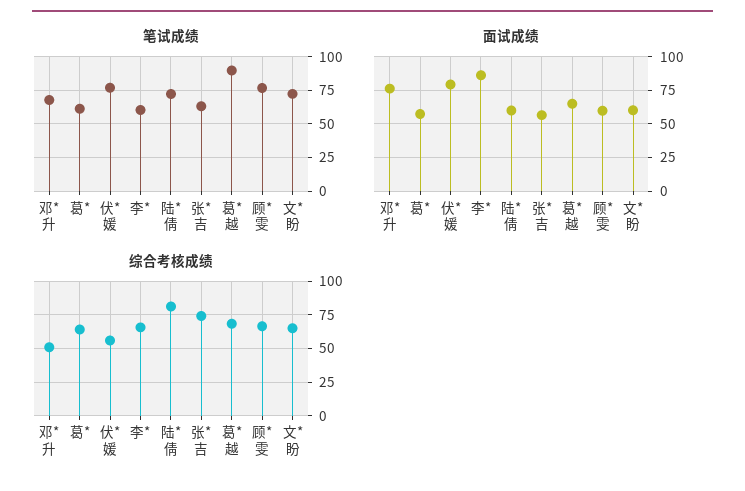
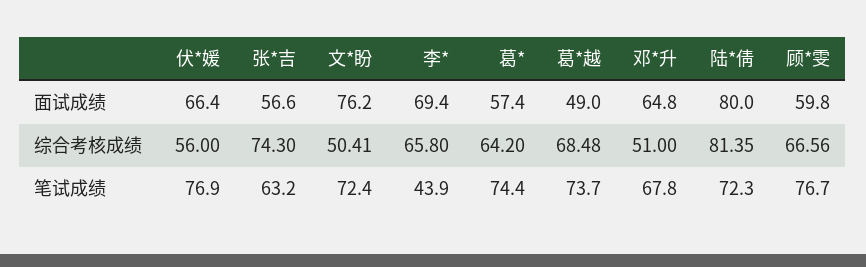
笔试成绩, 葛*: 60 -> 74.4
笔试成绩, 李*: 60 -> 43.9
笔试成绩, 葛*越: 90 -> 73.7
面试成绩, 邓*升: 75 -> 64.8
面试成绩, 伏*媛: 80 -> 66.4
面试成绩, 李*: 85 -> 69.4
面试成绩, 陆*倩: 60 -> 80
面试成绩, 葛*越: 65 -> 49
面试成绩, 文*盼: 60 -> 76.2
综合考核成绩, 文*盼: 65 -> 50.41

